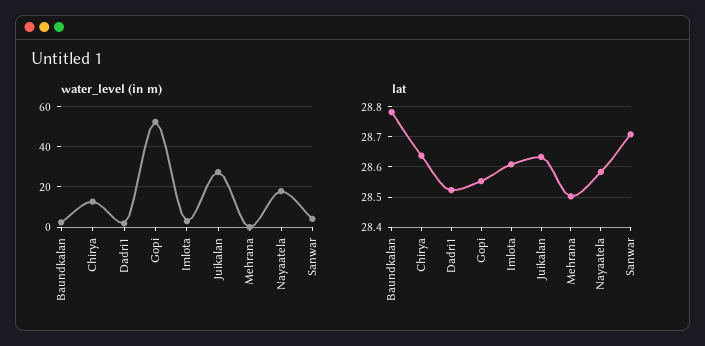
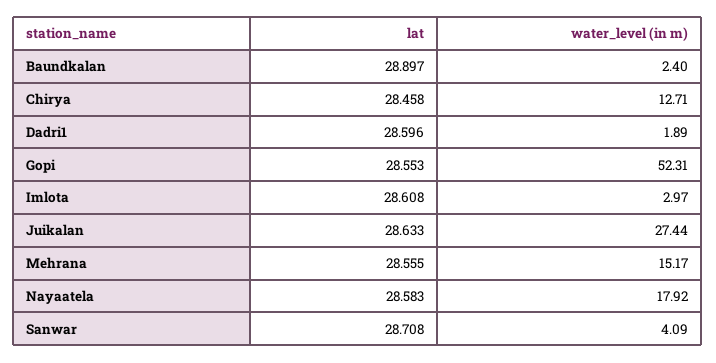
water_level (in m), Mehrana: 0 -> 15.17
lat, Baundkalan: 28.78 -> 28.897
lat, Chirya: 28.64 -> 28.458
lat, Dadri1: 28.52 -> 28.596
lat, Mehrana: 28.5 -> 28.555

